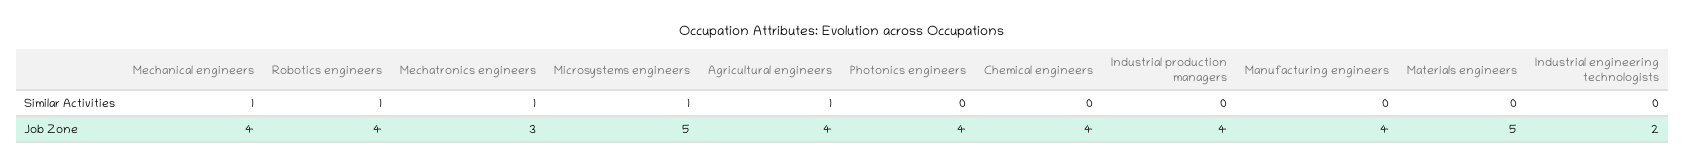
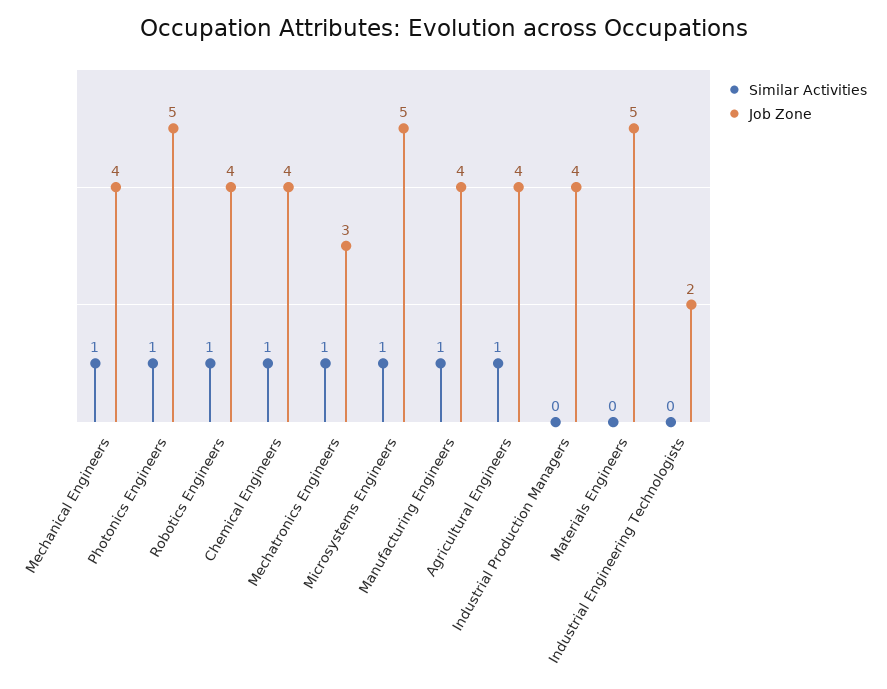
Similar Activities, Photonics engineers: 0 -> 1
Similar Activities, Chemical engineers: 0 -> 1
Similar Activities, Manufacturing engineers: 0 -> 1
Job Zone, Photonics engineers: 4 -> 5

